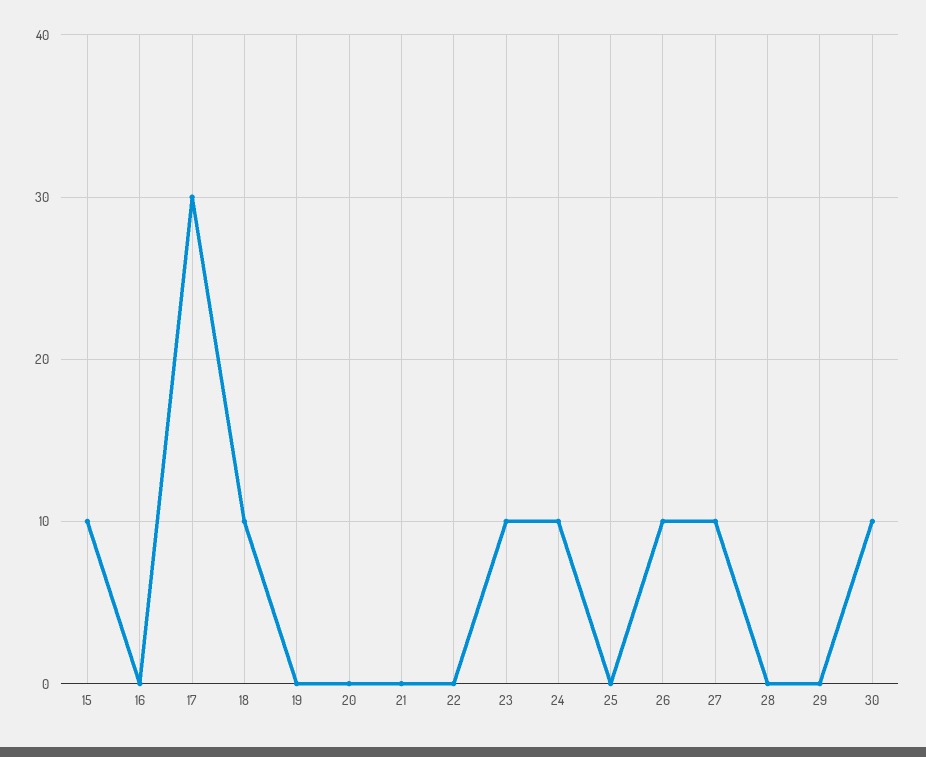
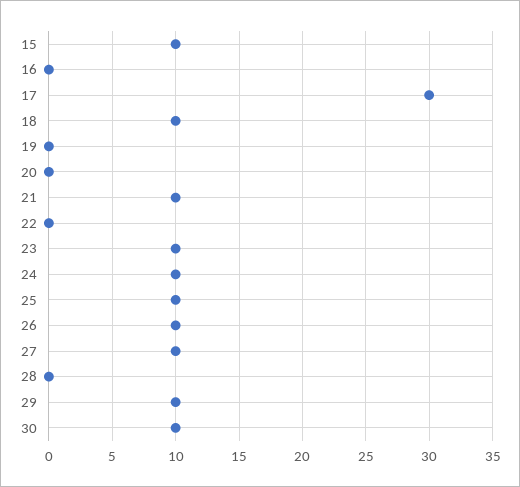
21: 0 -> 10
25: 0 -> 10
29: 0 -> 10

